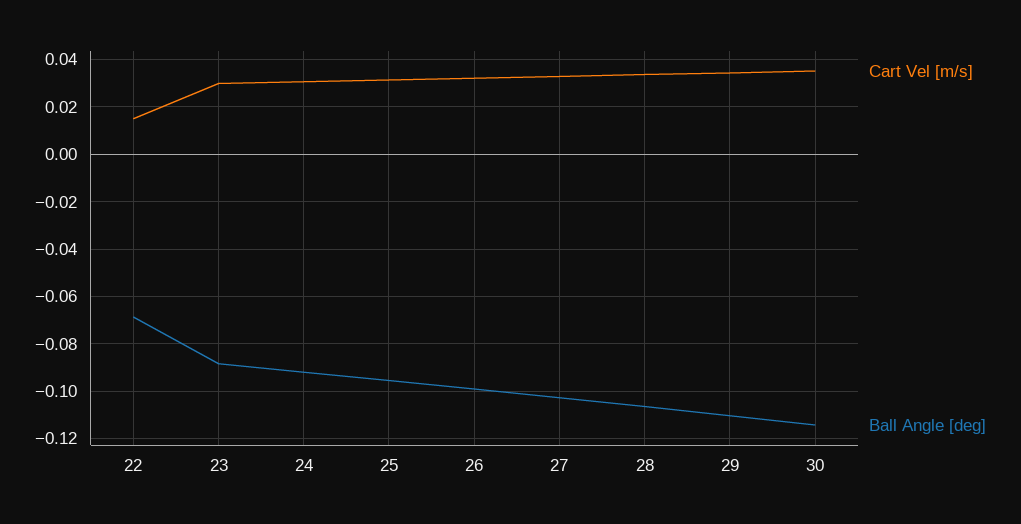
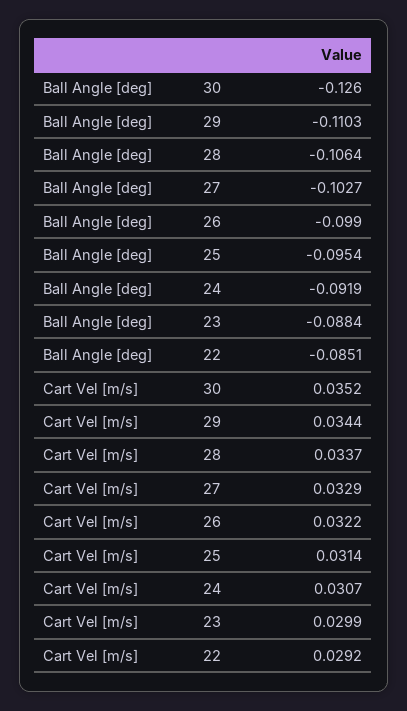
Cart Vel [m/s], 22: 0.015 -> 0.0292
Ball Angle [deg], 22: -0.07 -> -0.0851
Ball Angle [deg], 30: -0.115 -> -0.126

